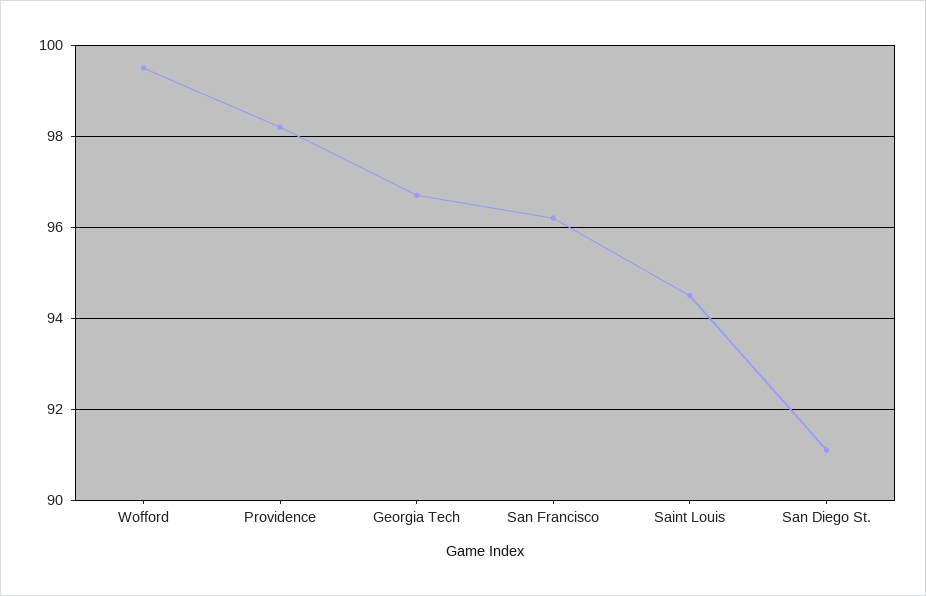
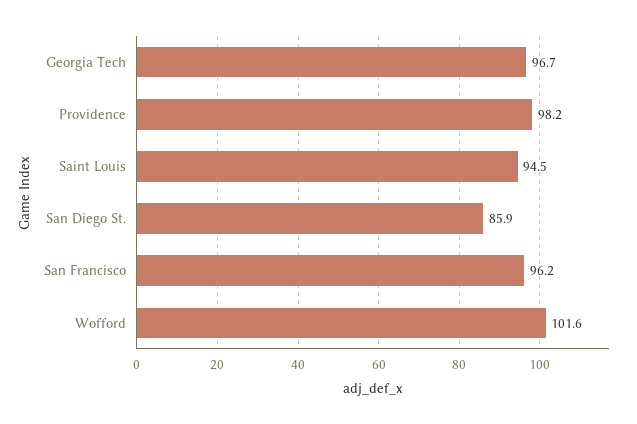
Wofford: 99.5 -> 101.6
San Diego St.: 91 -> 85.9

